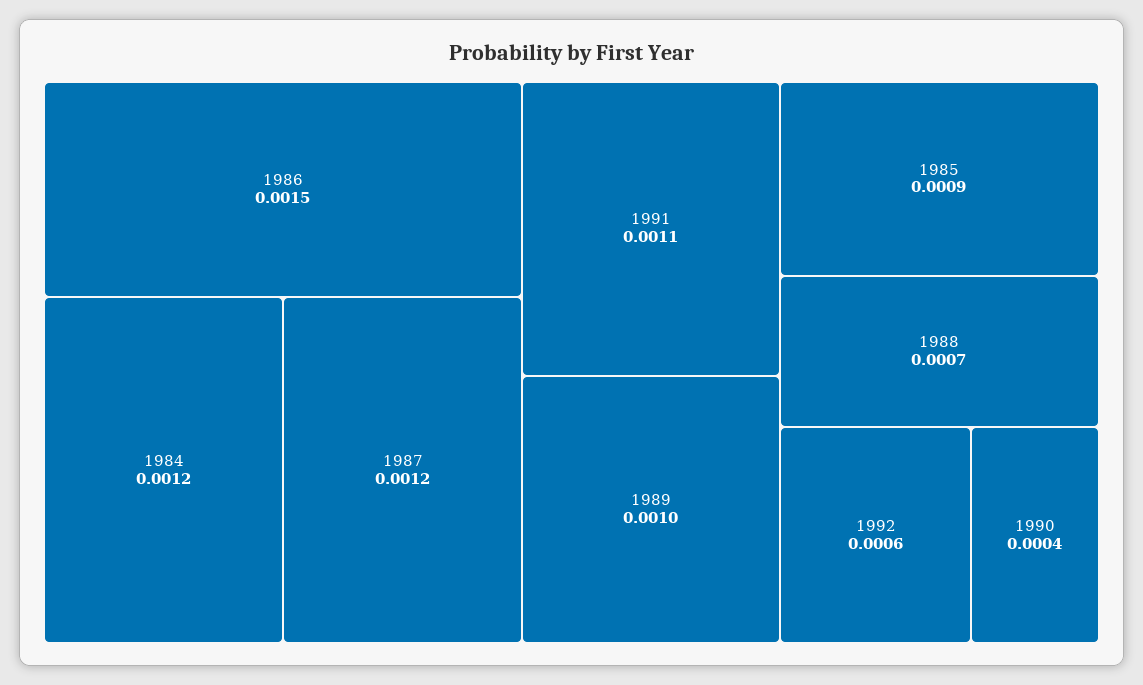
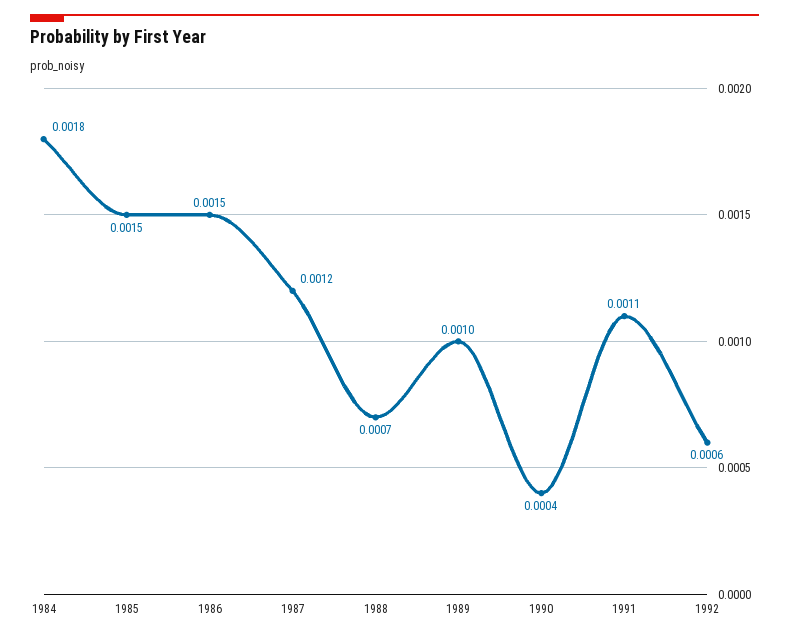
1984: 0.0012 -> 0.0018
1985: 0.0009 -> 0.0015

